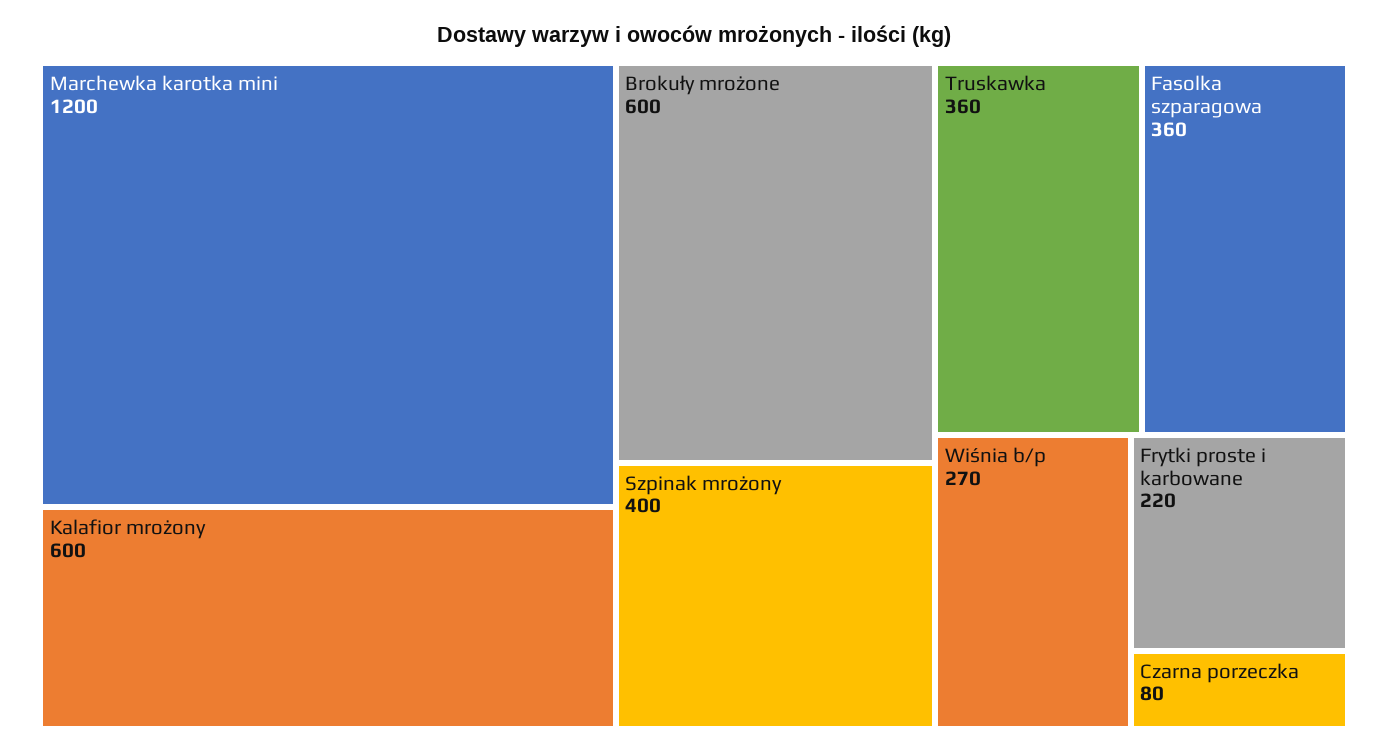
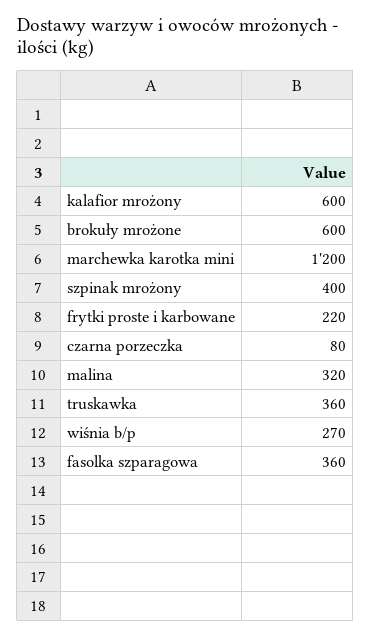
malina: none -> 320

